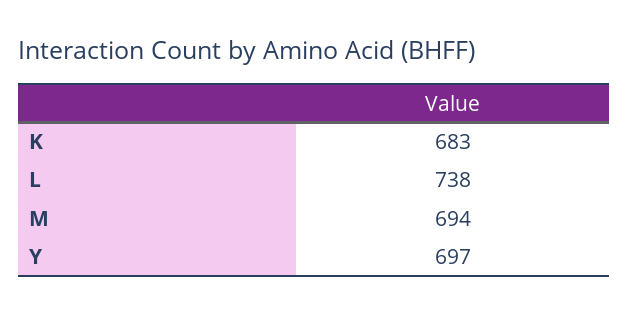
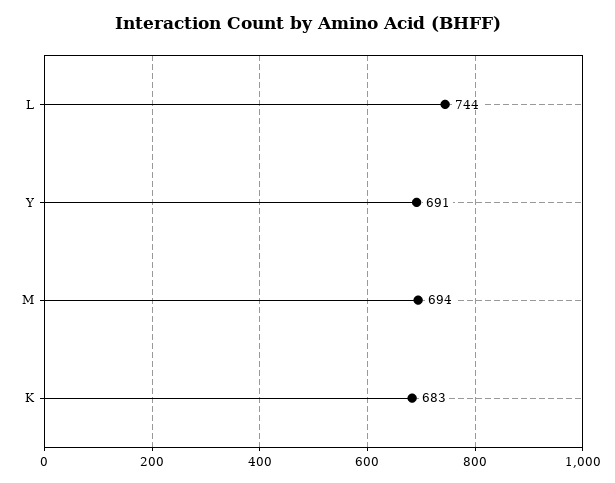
L: 738 -> 744
Y: 697 -> 691

